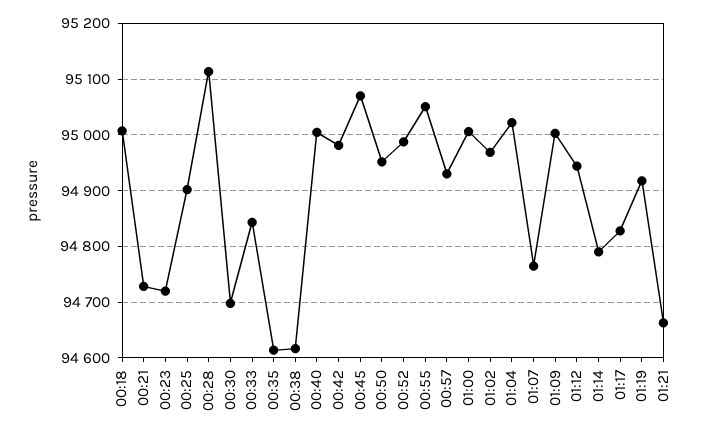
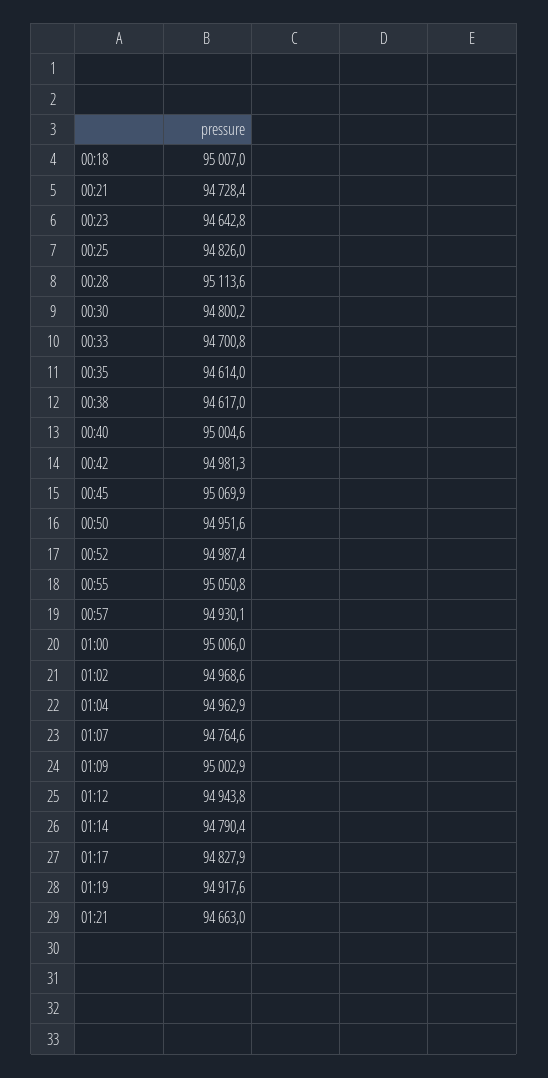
00:23: 94720 -> 94642.8
00:25: 94900 -> 94826
00:30: 94700 -> 94800.2
00:33: 94840 -> 94700.8
01:04: 95020 -> 94962.9

